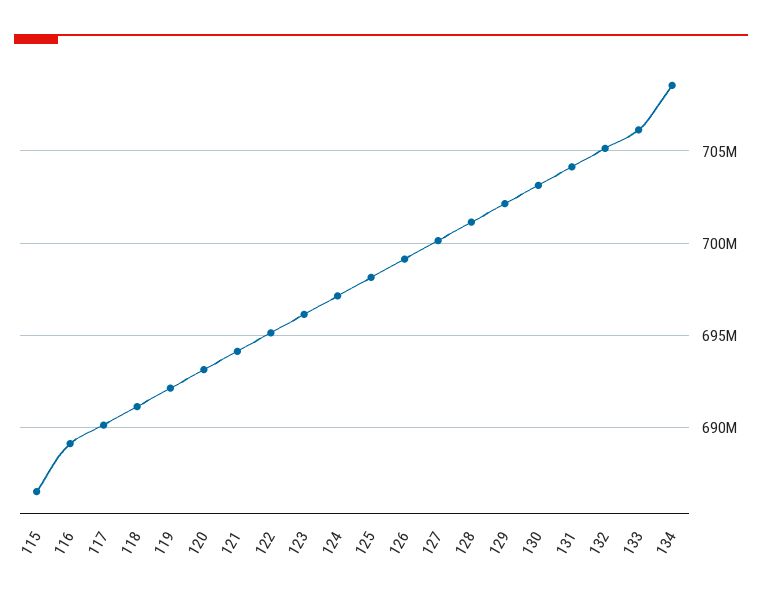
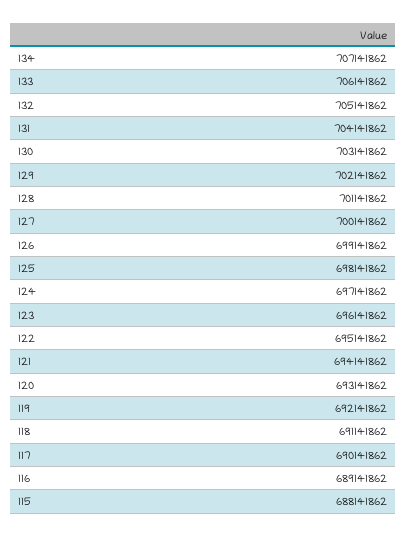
115: 686500000 -> 688141862
134: 708500000 -> 707141862

